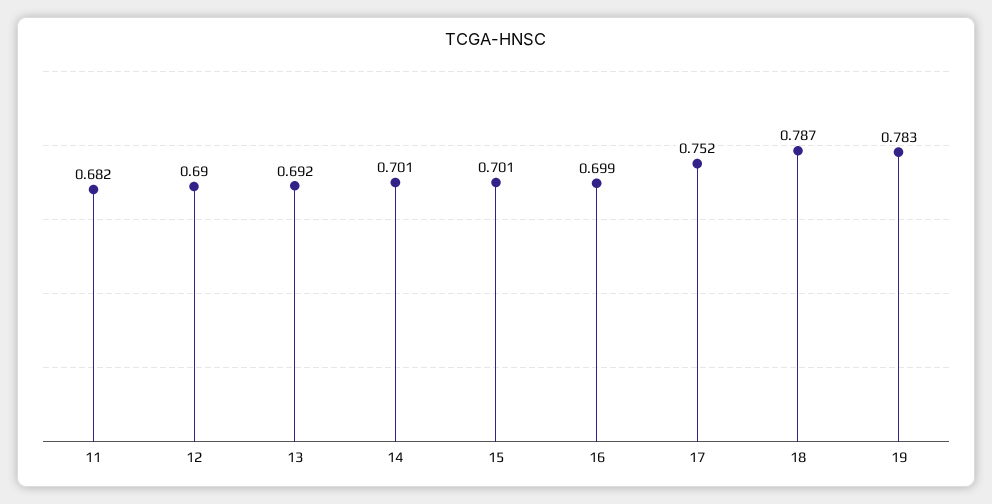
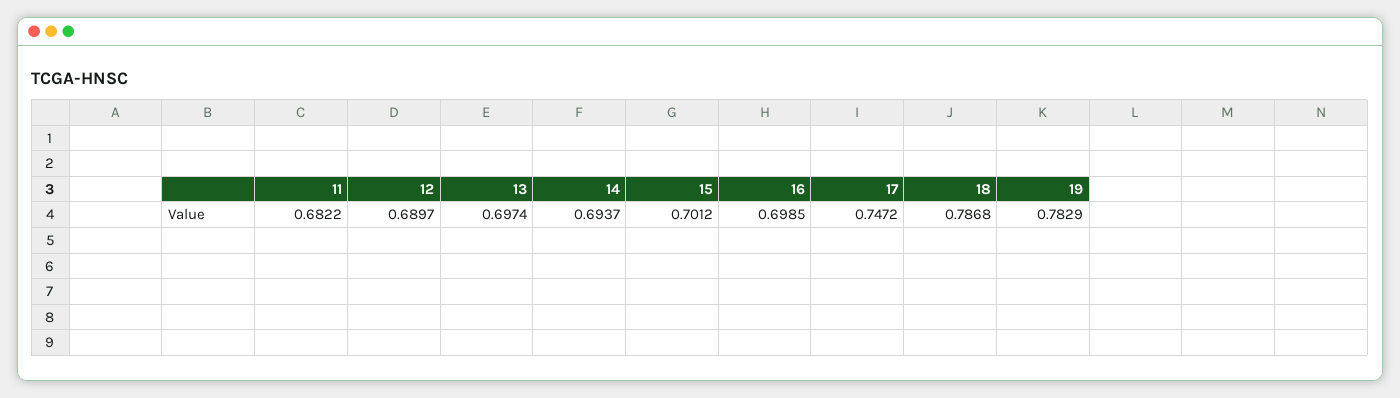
13: 0.692 -> 0.6974
14: 0.701 -> 0.6937
17: 0.752 -> 0.7472

